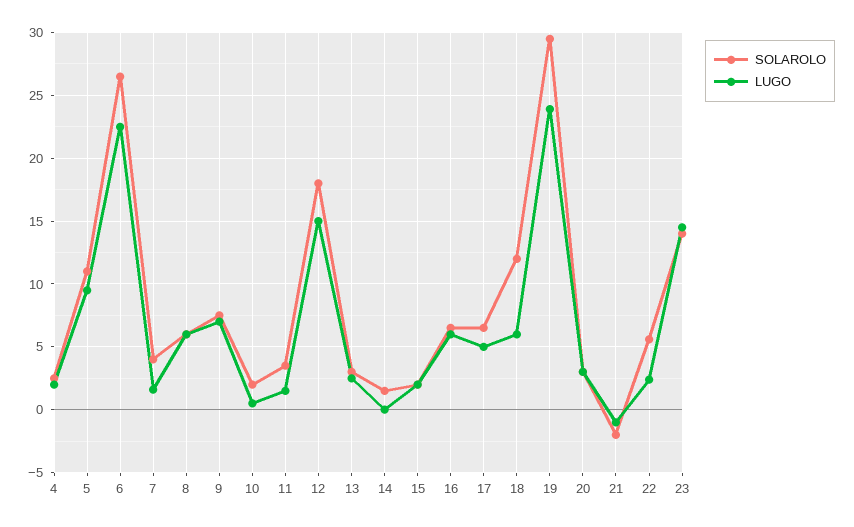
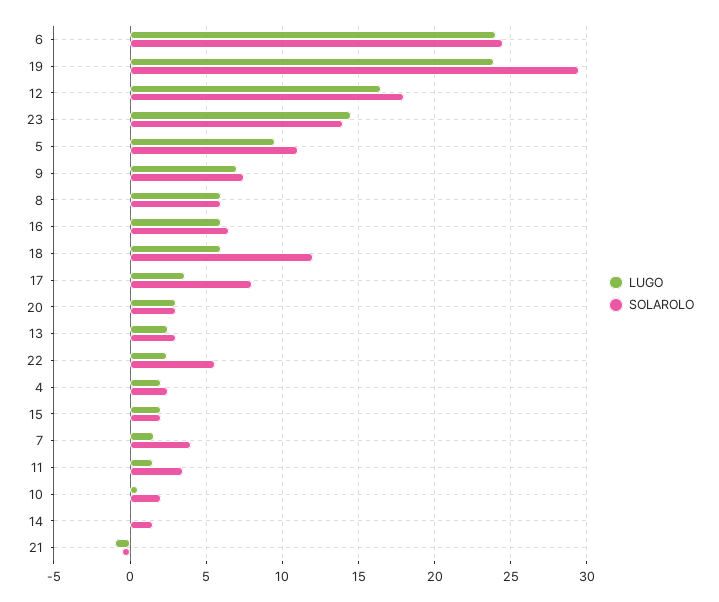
SOLAROLO, 6: 26.5 -> 24.5
LUGO, 6: 22.5 -> 24
LUGO, 12: 15 -> 16.5
SOLAROLO, 17: 6.5 -> 8
LUGO, 17: 5 -> 3.5
SOLAROLO, 21: -2 -> -0.5

